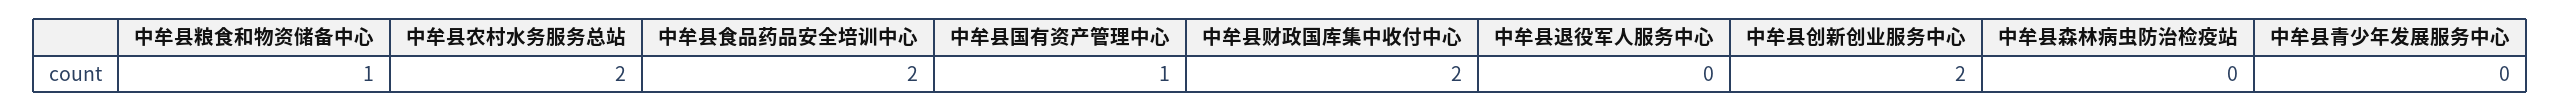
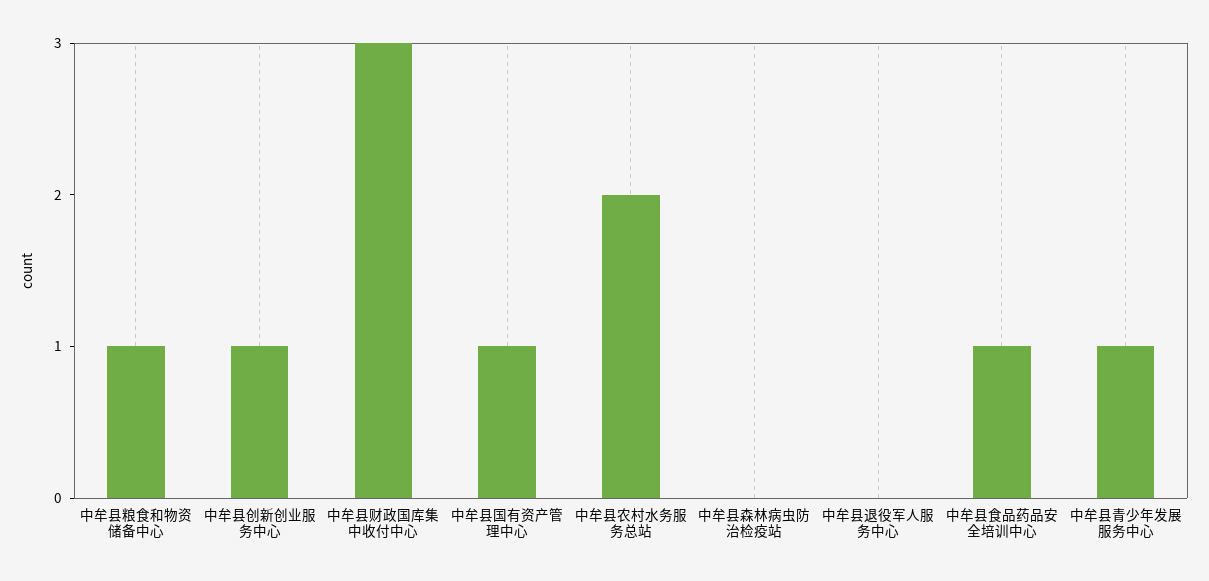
中牟县食品药品安全培训中心: 2 -> 1
中牟县财政国库集中收付中心: 2 -> 3
中牟县创新创业服务中心: 2 -> 1
中牟县青少年发展服务中心: 0 -> 1

